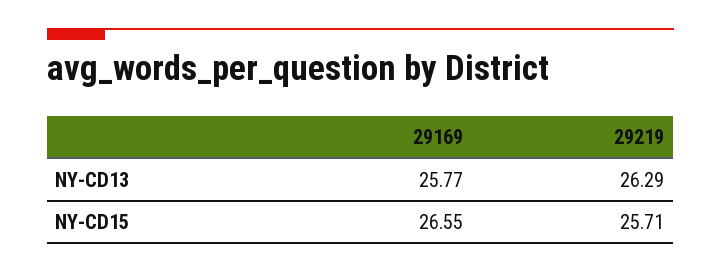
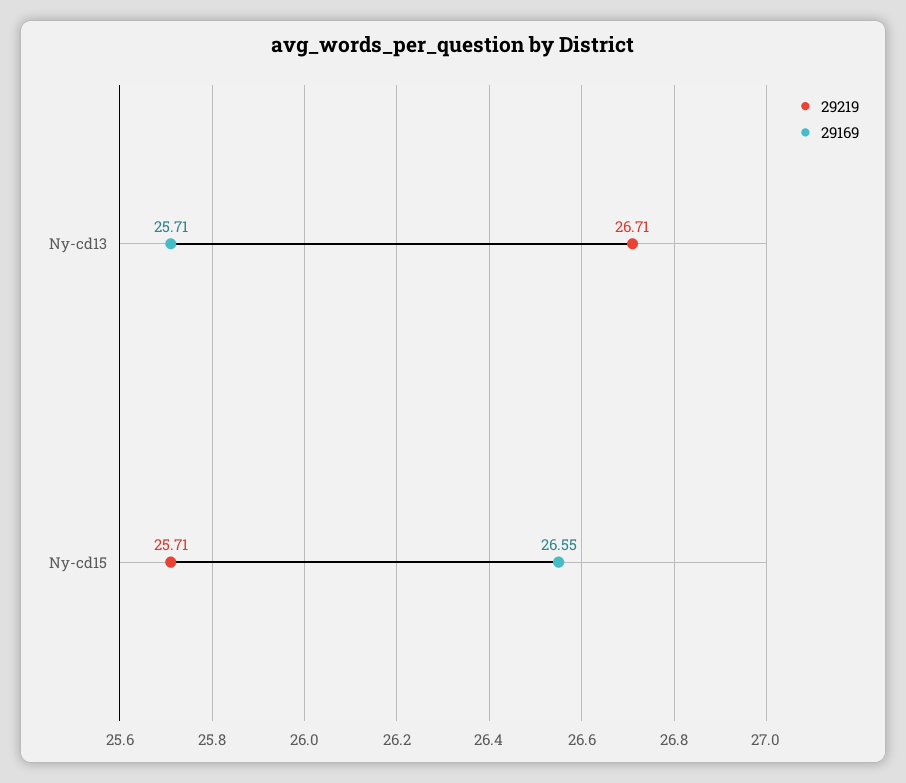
29169, NY-CD13: 25.77 -> 25.71
29219, NY-CD13: 26.29 -> 26.71

